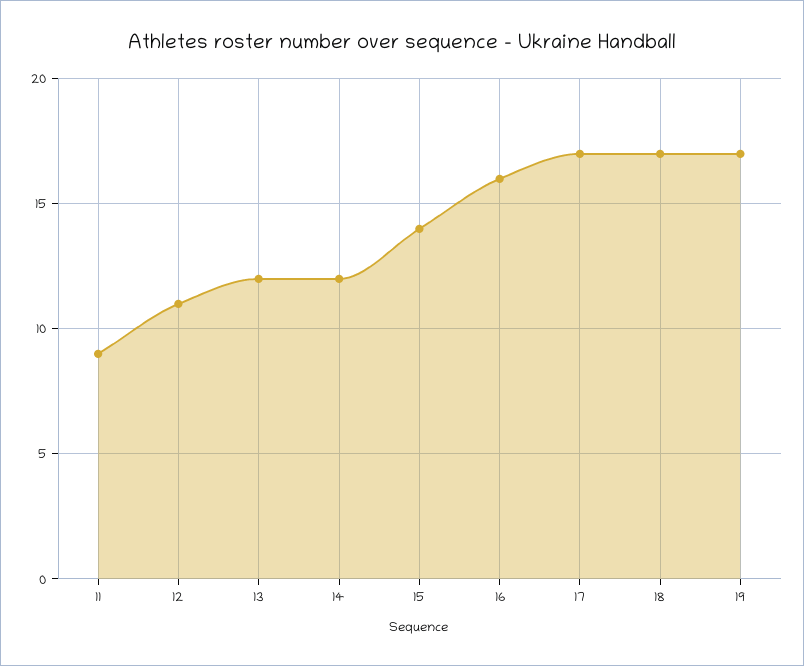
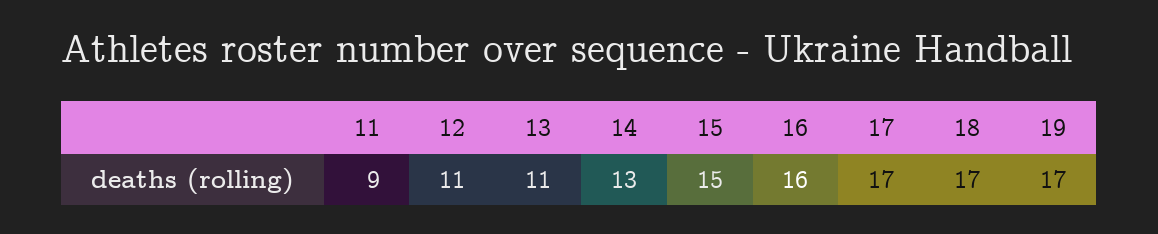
13: 12 -> 11
14: 12 -> 13
15: 14 -> 15

